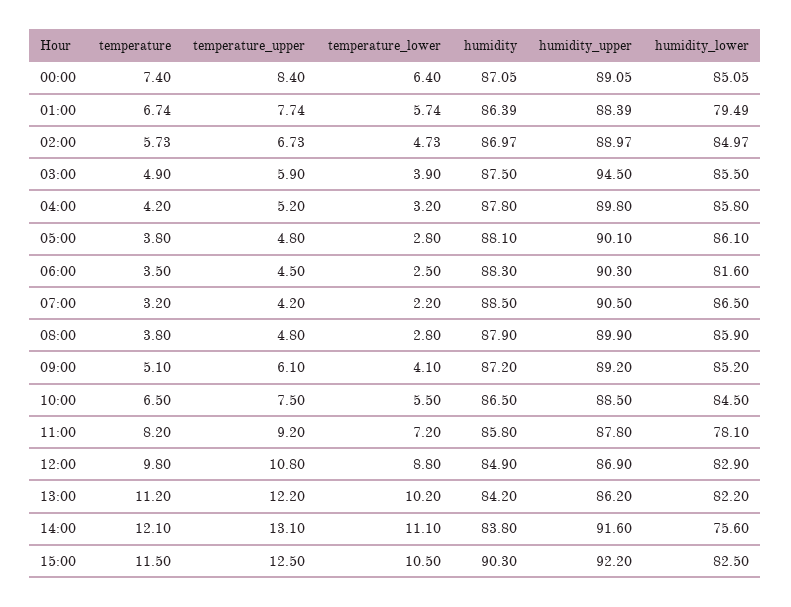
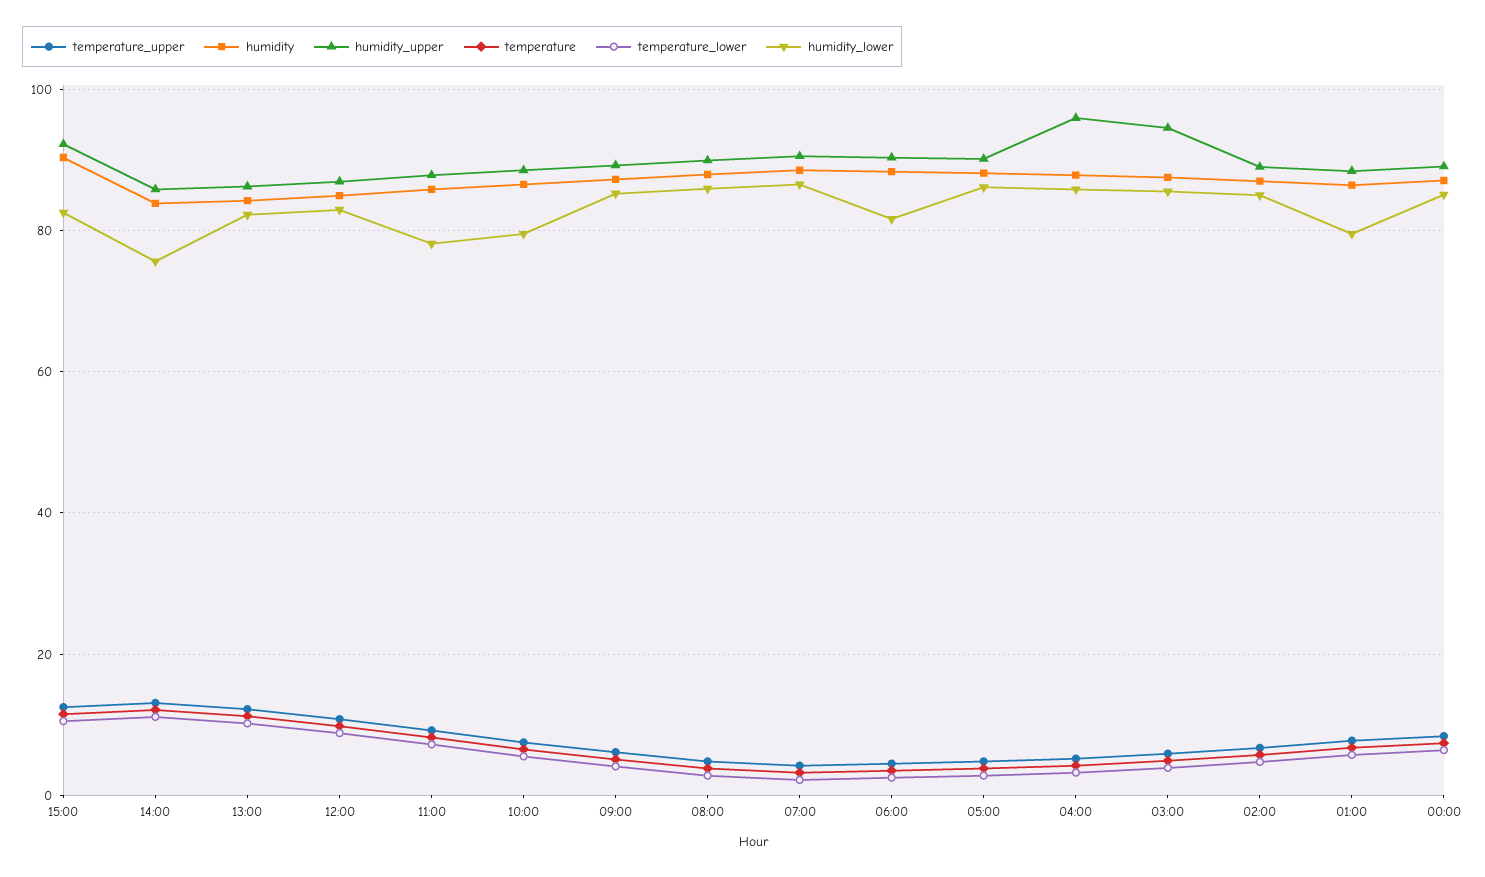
humidity_upper, 04:00: 89.8 -> 96
humidity_lower, 10:00: 84.5 -> 80
humidity_upper, 14:00: 91.6 -> 86

